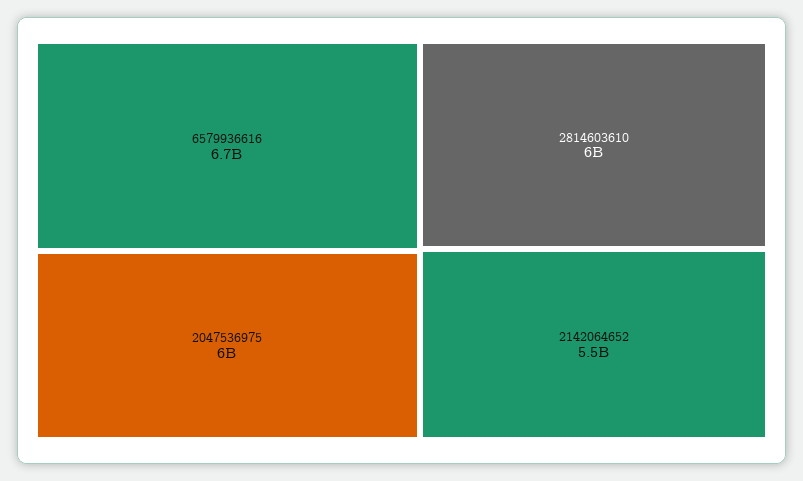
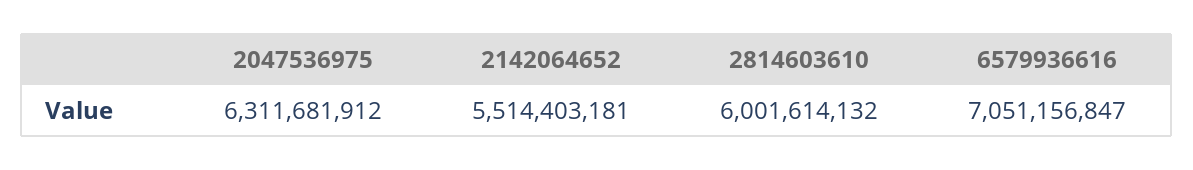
6579936616: 6700000000 -> 7051156847
2047536975: 6000000000 -> 6311681912

